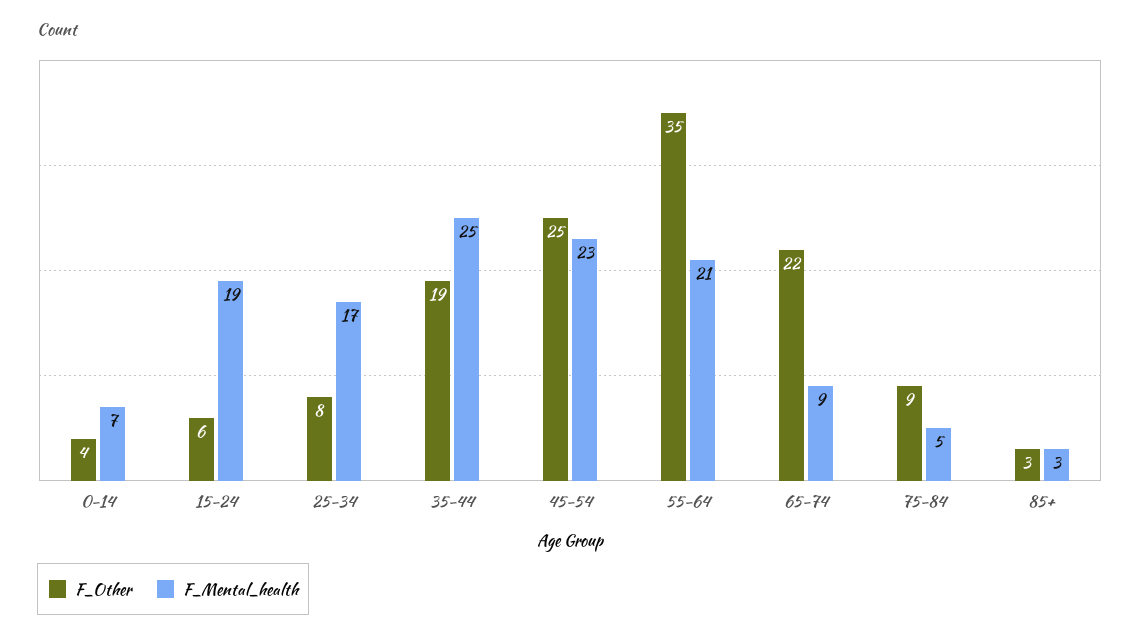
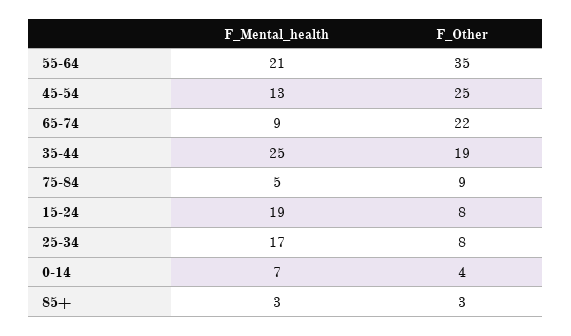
F_Other, 15-24: 6 -> 8
F_Mental_health, 45-54: 23 -> 13

